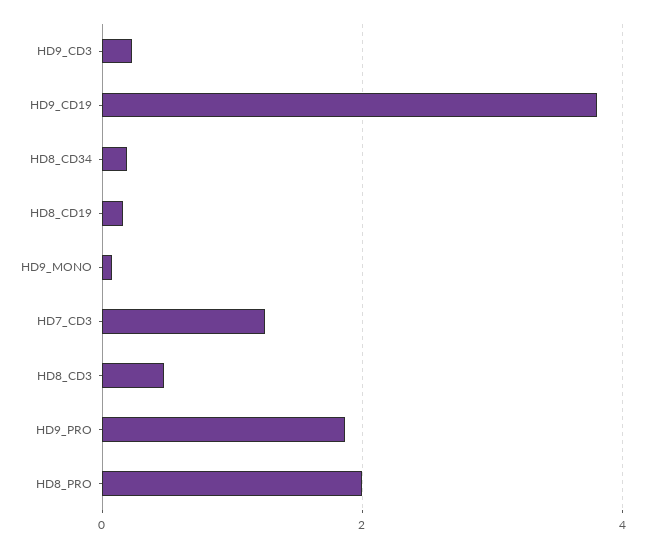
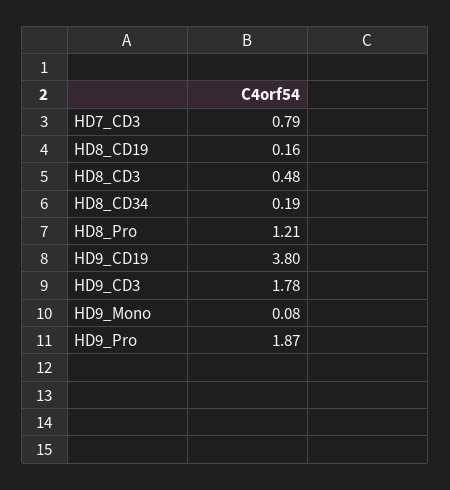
HD9_CD3: 0.2 -> 1.78
HD7_CD3: 1.2 -> 0.79
HD8_PRO: 2 -> 1.21

